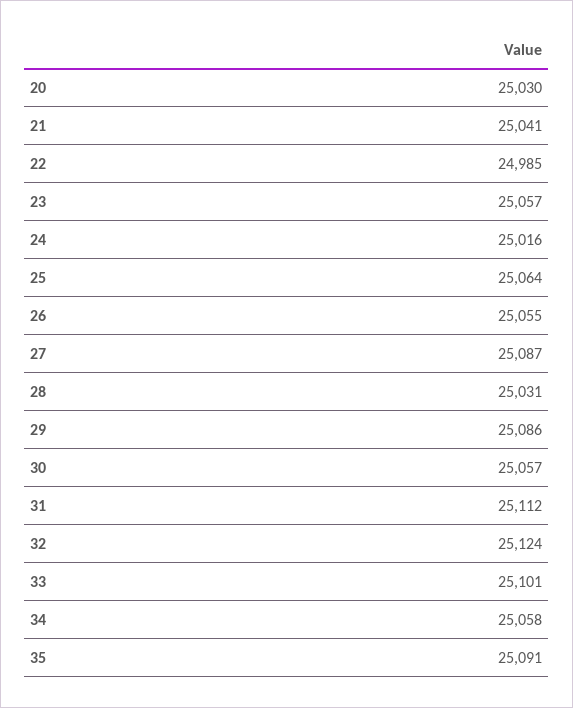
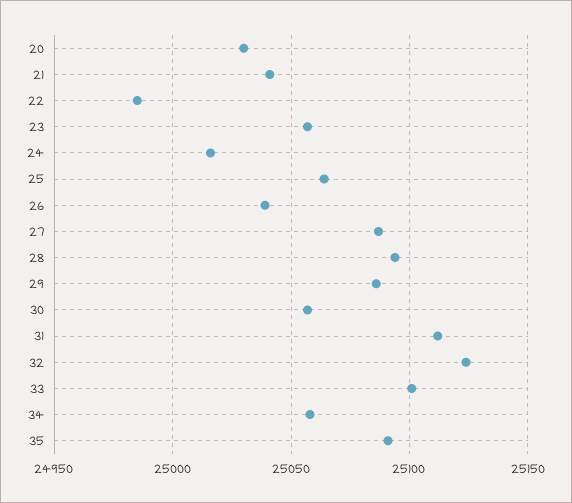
26: 25055 -> 25040
28: 25031 -> 25095

